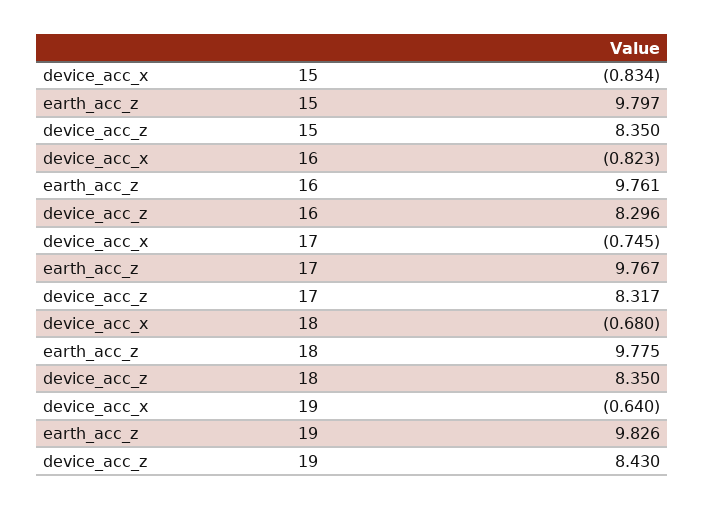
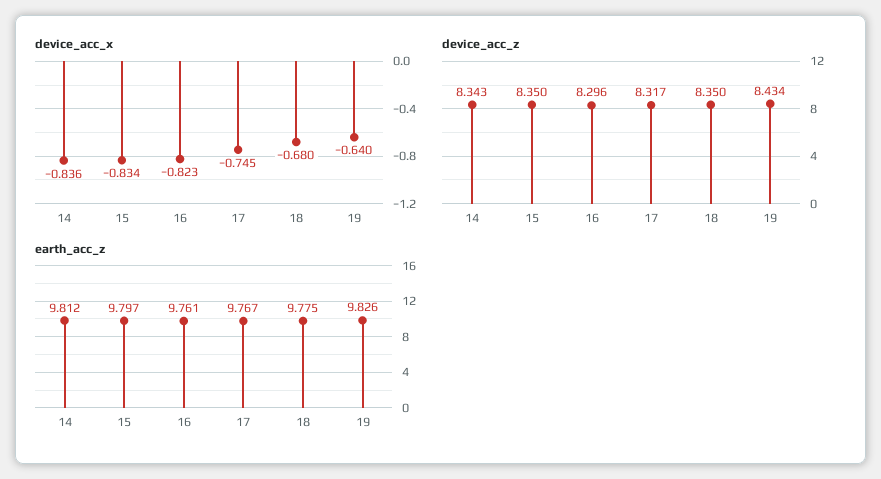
device_acc_z, 19: 8.43 -> 8.434
device_acc_x, 14: none -> -0.836
device_acc_z, 14: none -> 8.343
earth_acc_z, 14: none -> 9.812

